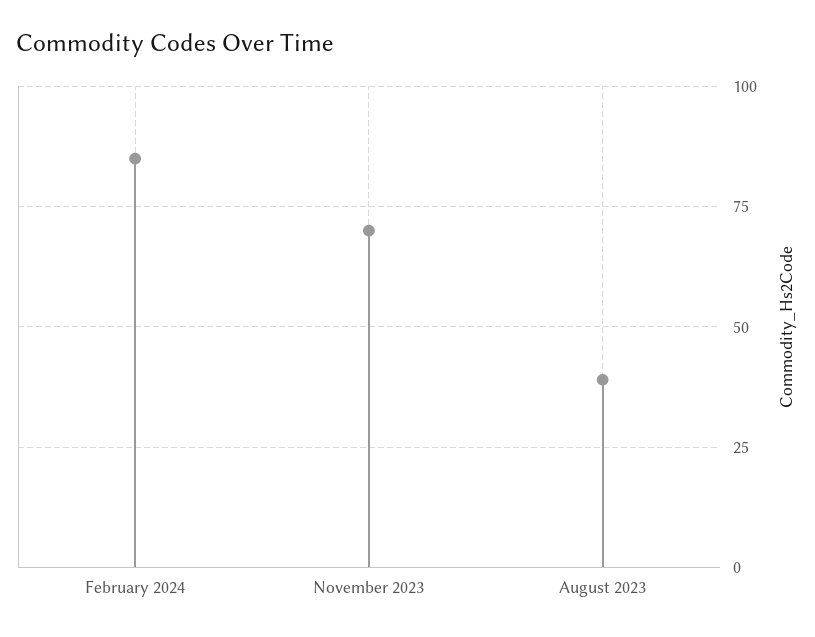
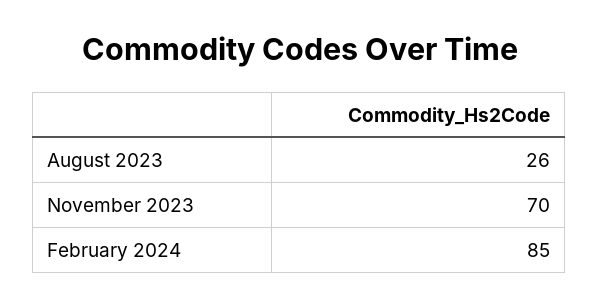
August 2023: 40 -> 26

